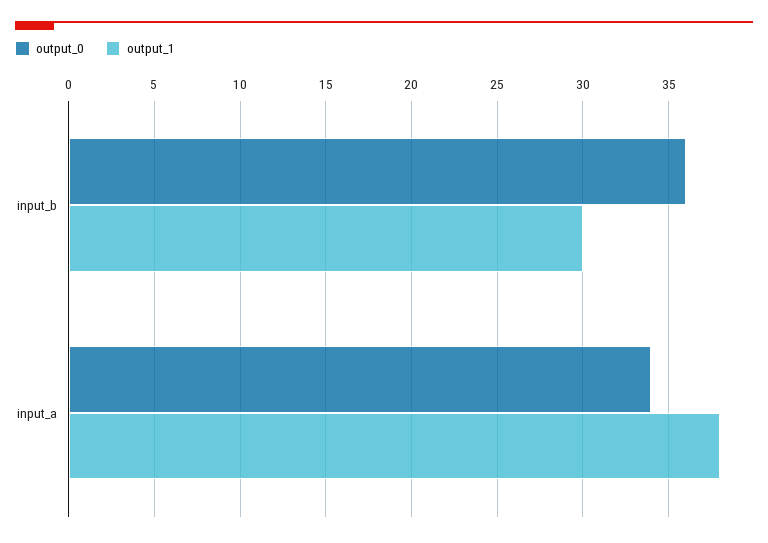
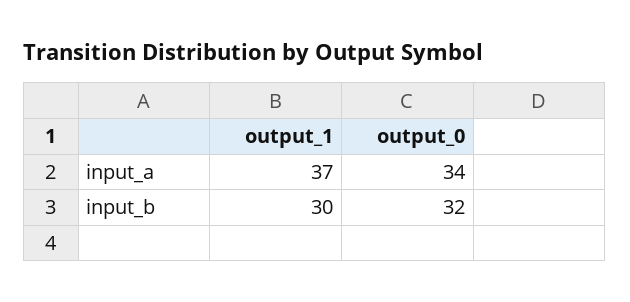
output_0, input_b: 36 -> 32
output_1, input_a: 38 -> 37

